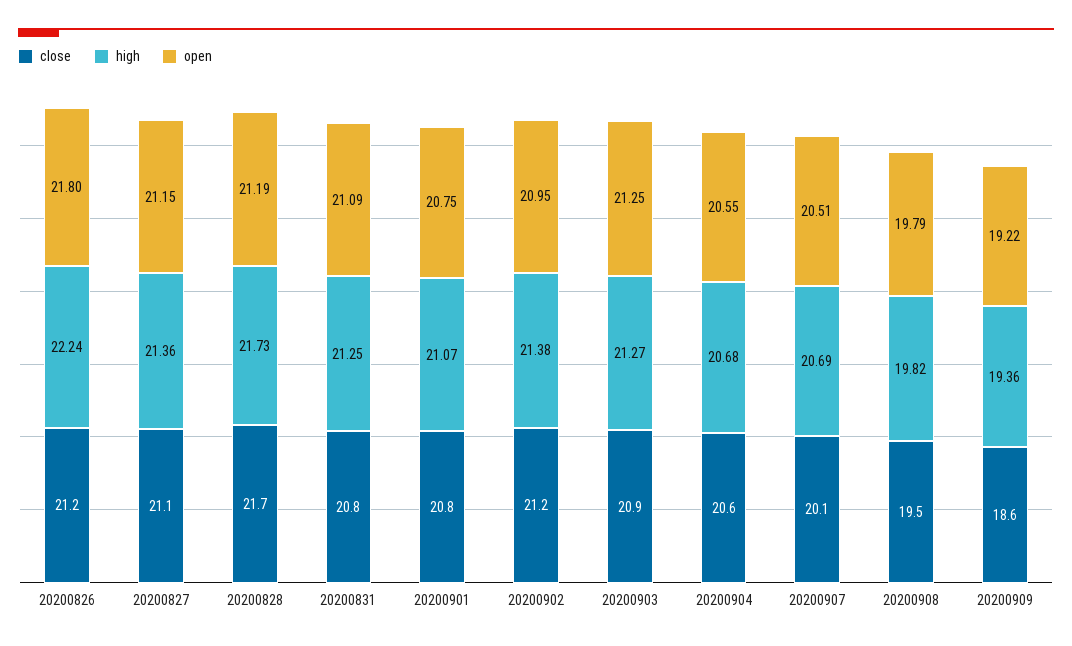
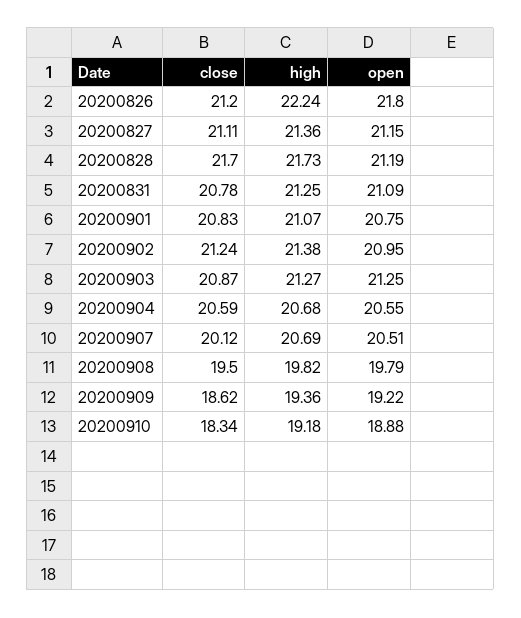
close, 20200910: none -> 18.34
high, 20200910: none -> 19.18
open, 20200910: none -> 18.88

